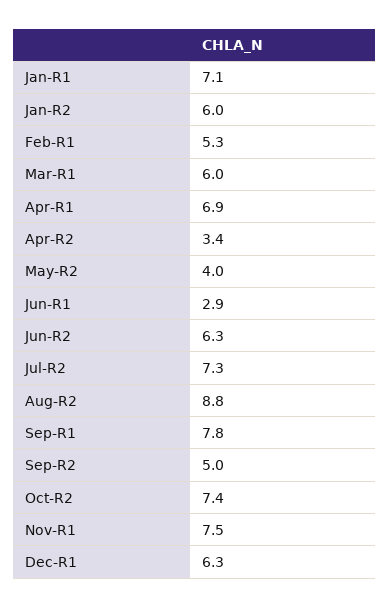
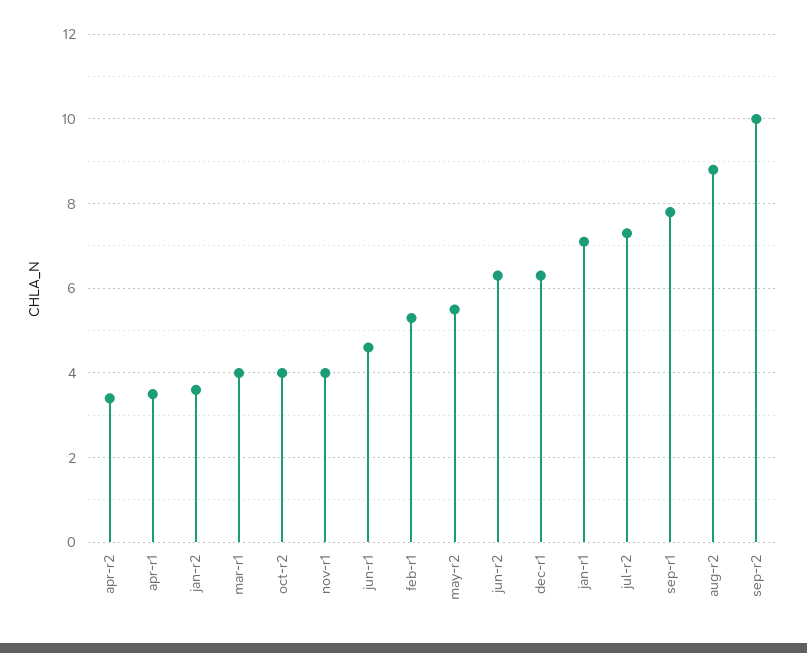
Jan-R2: 6 -> 3.5
Mar-R1: 6 -> 4
Apr-R1: 6.9 -> 3.5
May-R2: 4 -> 5.5
Jun-R1: 2.9 -> 4.5
Sep-R2: 5 -> 10
Oct-R2: 7.4 -> 4
Nov-R1: 7.5 -> 4

